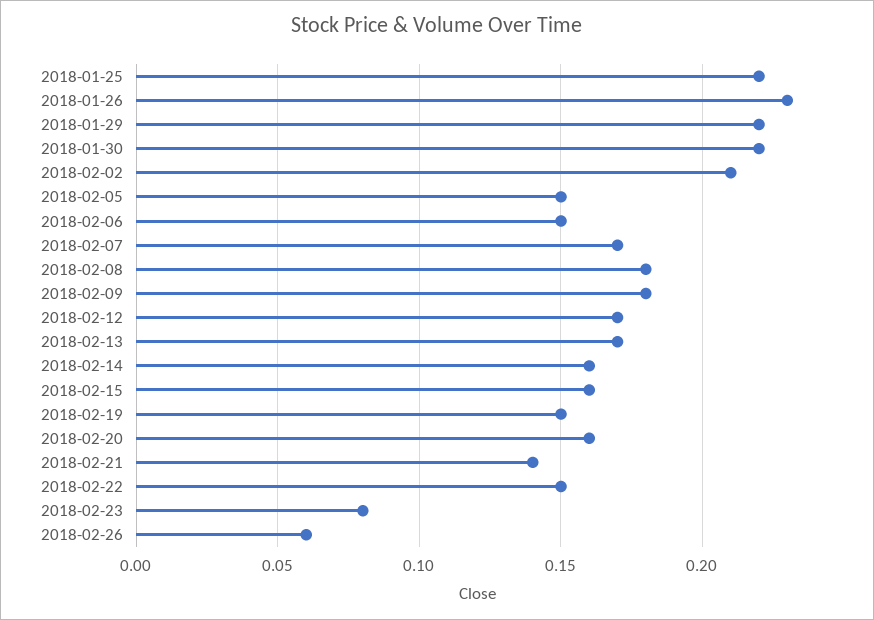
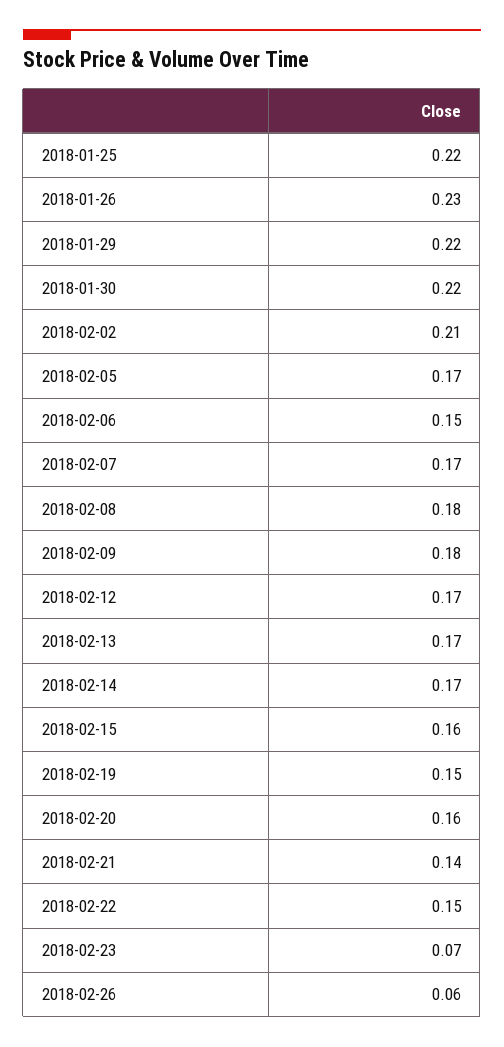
2018-02-05: 0.15 -> 0.17
2018-02-14: 0.16 -> 0.17
2018-02-23: 0.08 -> 0.07

